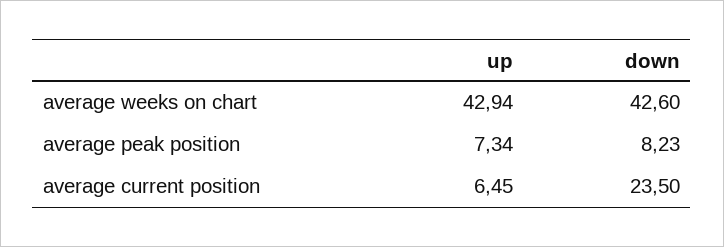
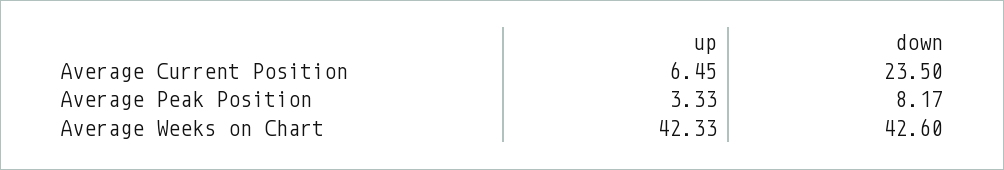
up, average weeks on chart: 42.94 -> 42.33
up, average peak position: 7.34 -> 3.33
down, average peak position: 8.23 -> 8.17

